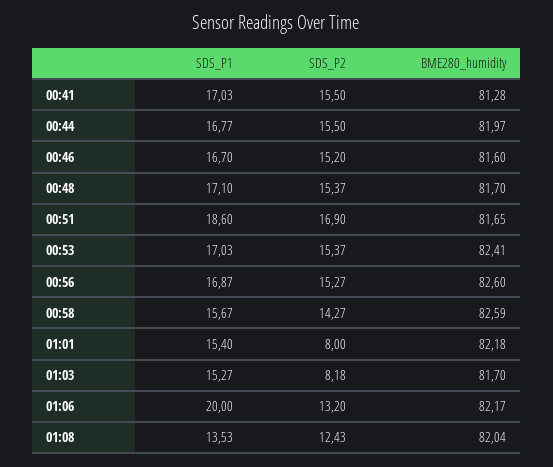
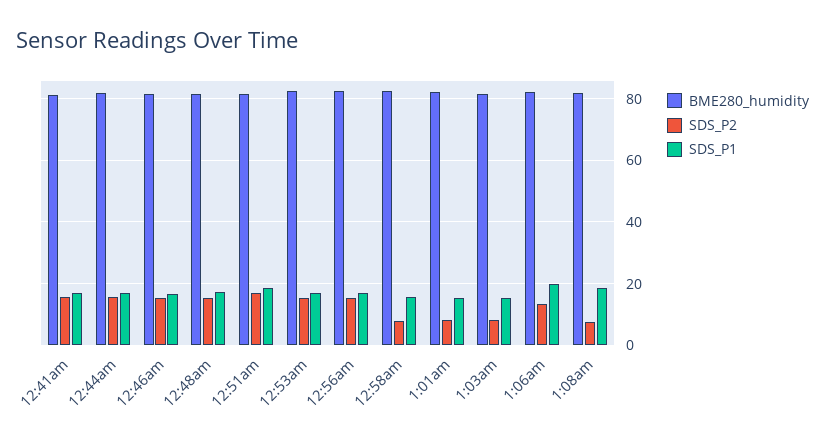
SDS_P2, 00:58: 14.27 -> 8
SDS_P1, 01:08: 13.53 -> 18
SDS_P2, 01:08: 12.43 -> 8

